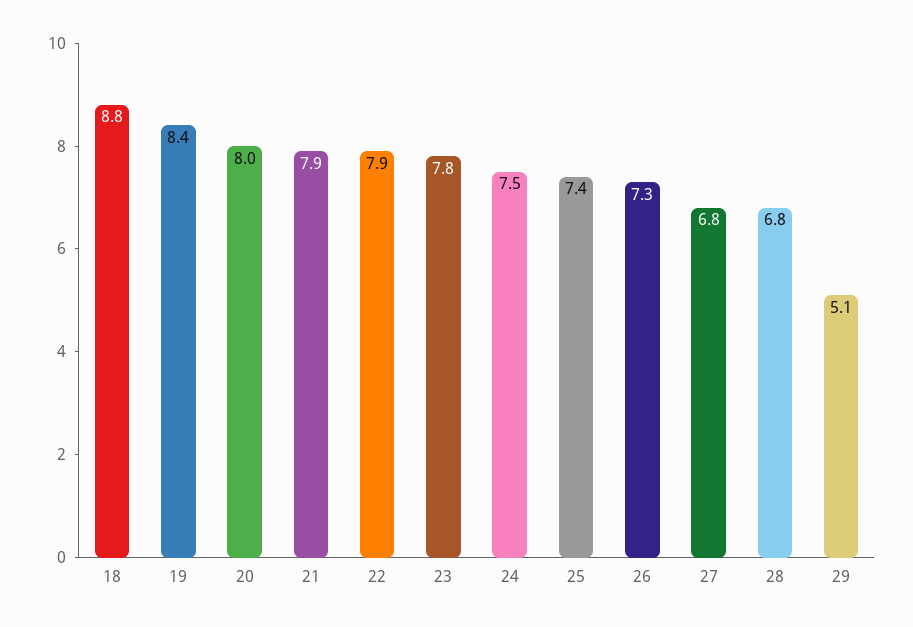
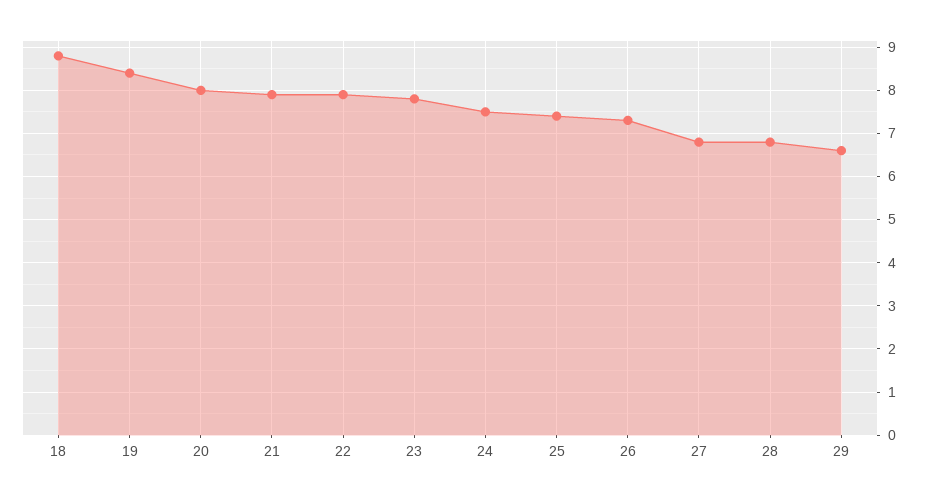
29: 5.1 -> 6.5

